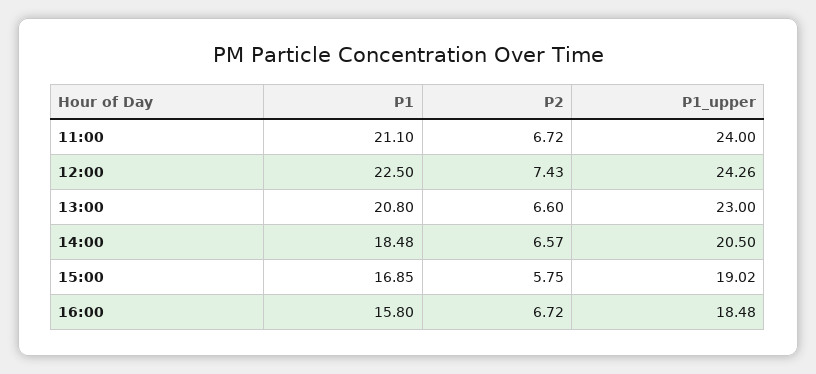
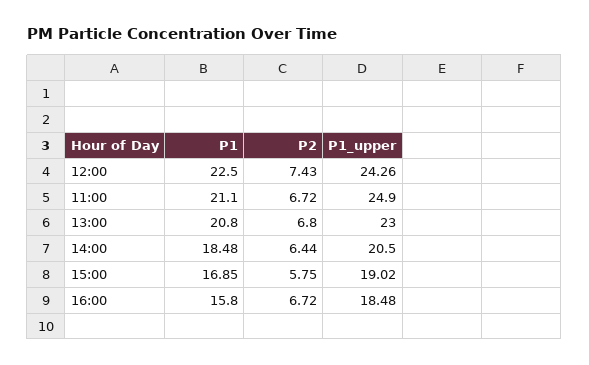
P1_upper, 11:00: 24 -> 24.9
P2, 13:00: 6.6 -> 6.8
P2, 14:00: 6.57 -> 6.44

